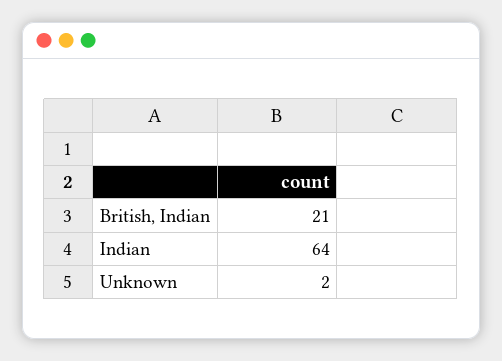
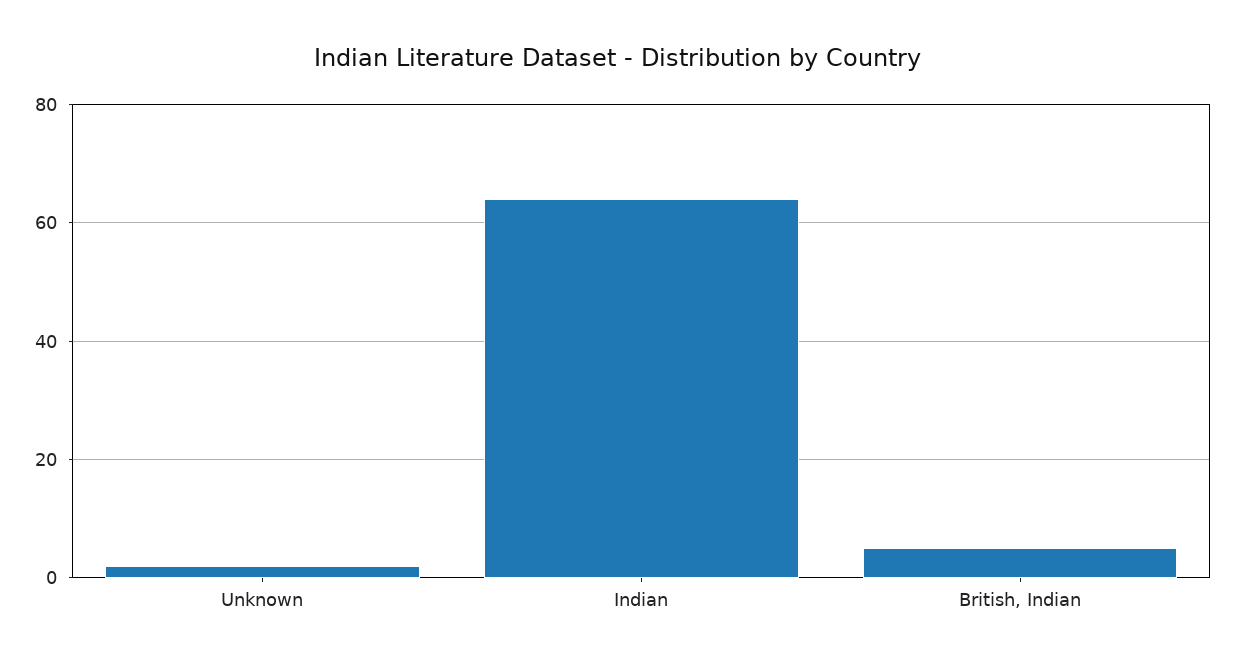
British, Indian: 21 -> 5

